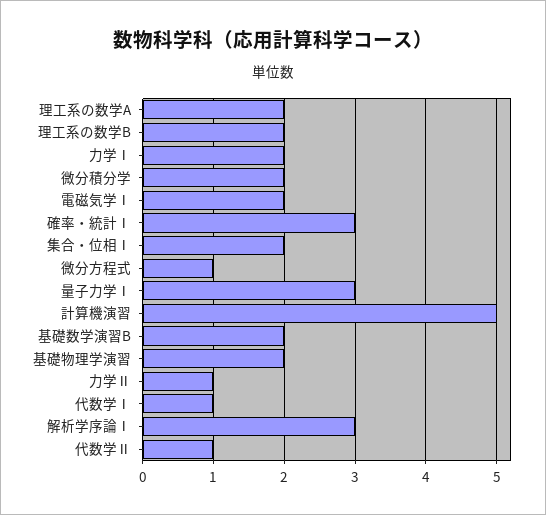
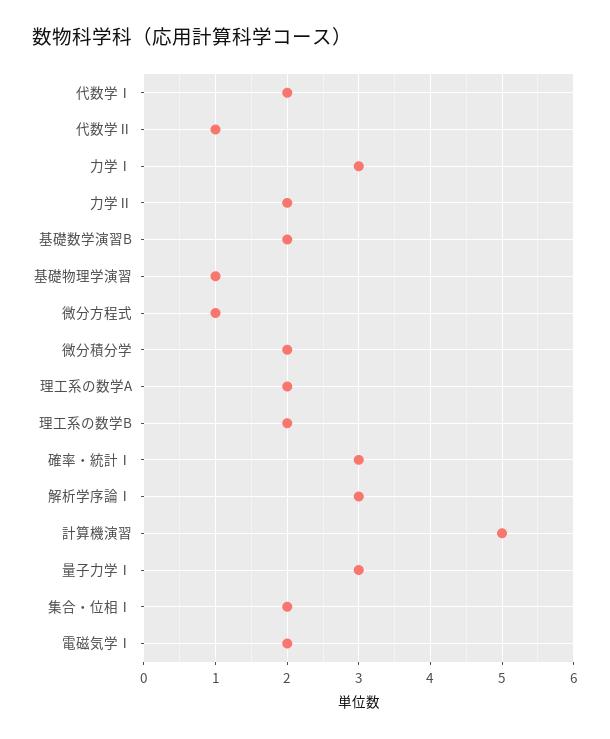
力学Ⅰ: 2 -> 3
基礎物理学演習: 2 -> 1
力学Ⅱ: 1 -> 2
代数学Ⅰ: 1 -> 2

